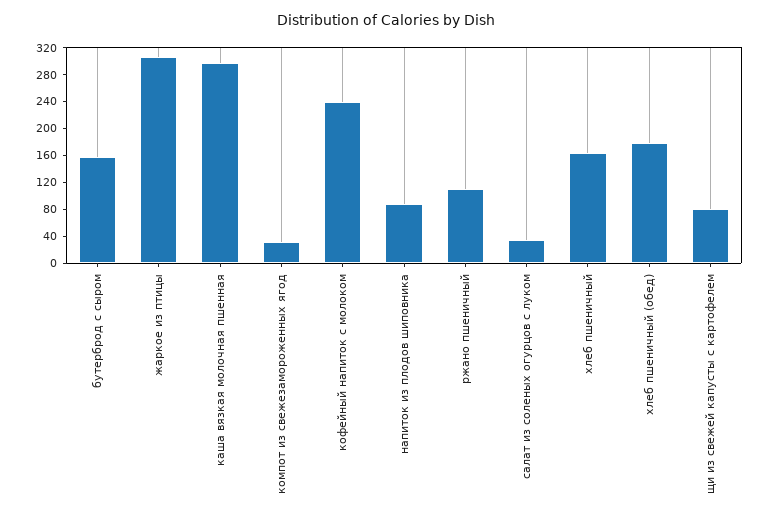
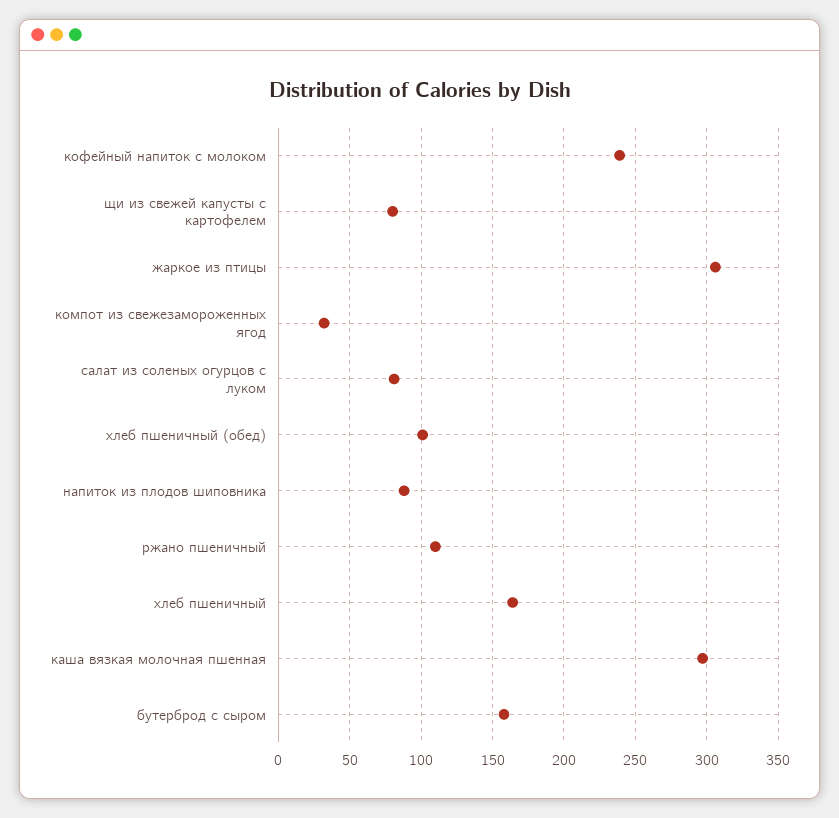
салат из соленых огурцов с луком: 40 -> 80
хлеб пшеничный (обед): 180 -> 100

